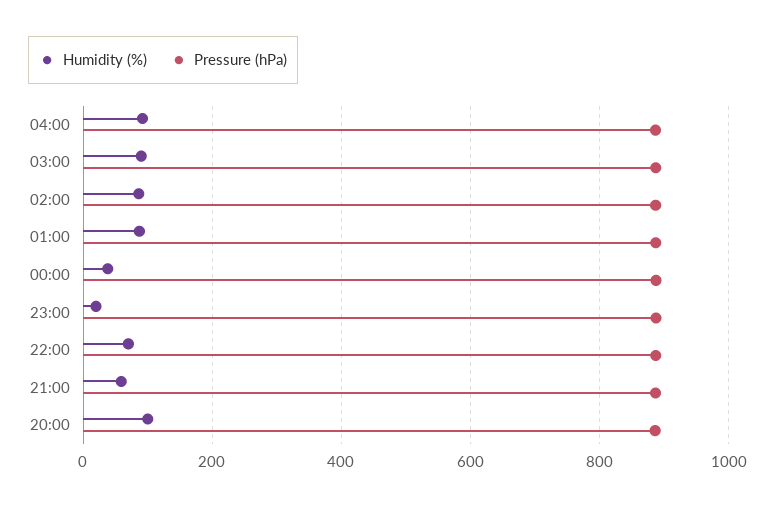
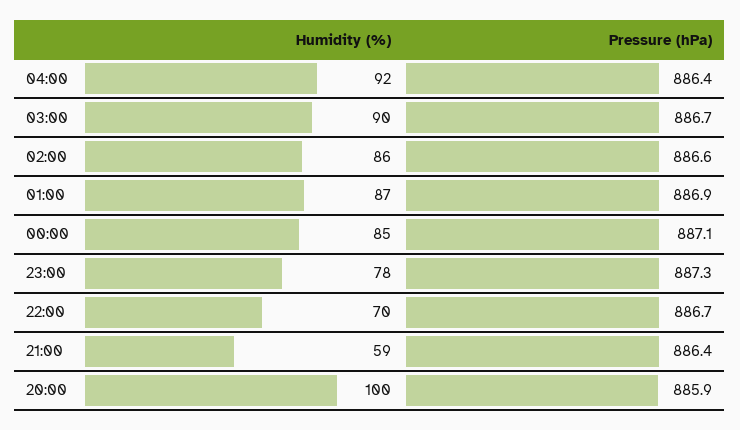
Humidity (%), 00:00: 40 -> 85
Humidity (%), 23:00: 20 -> 78

